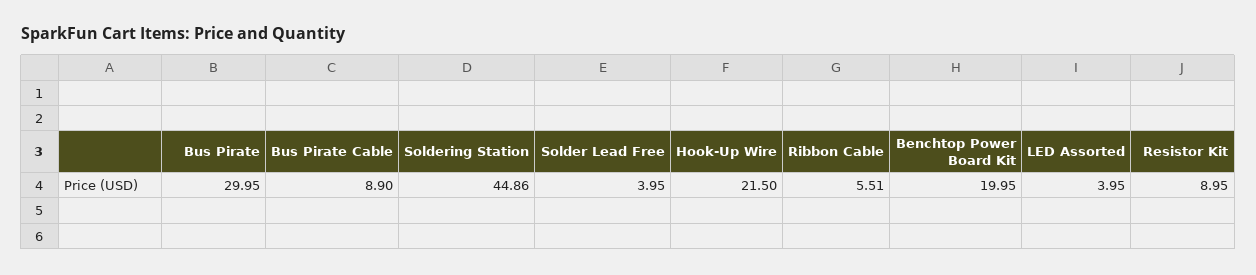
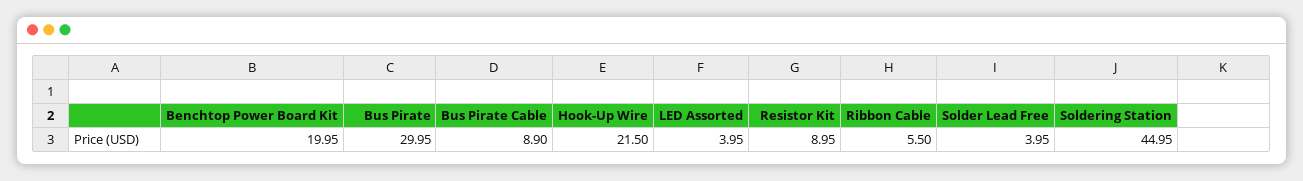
Soldering Station: 44.86 -> 44.95
Ribbon Cable: 5.51 -> 5.5

